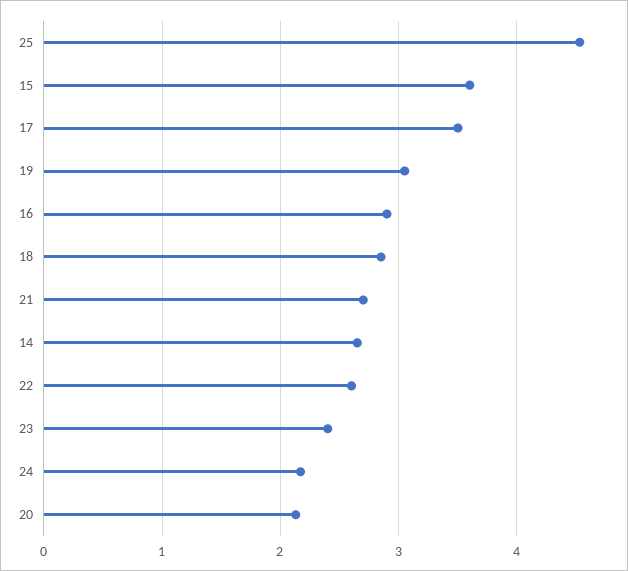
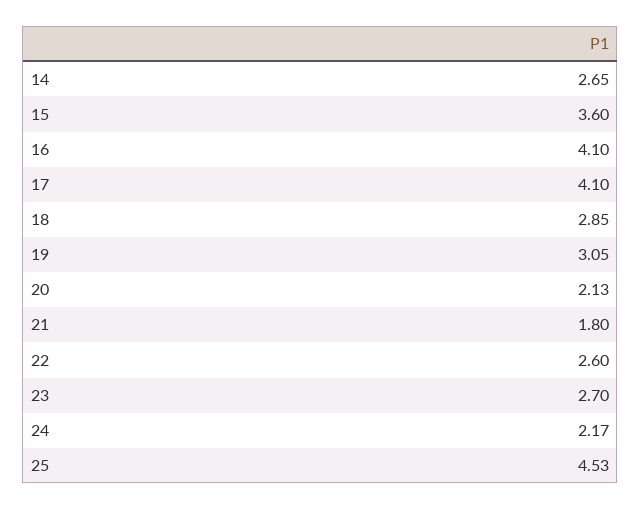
17: 3.5 -> 4.1
16: 2.9 -> 4.1
21: 2.7 -> 1.8
23: 2.4 -> 2.7

